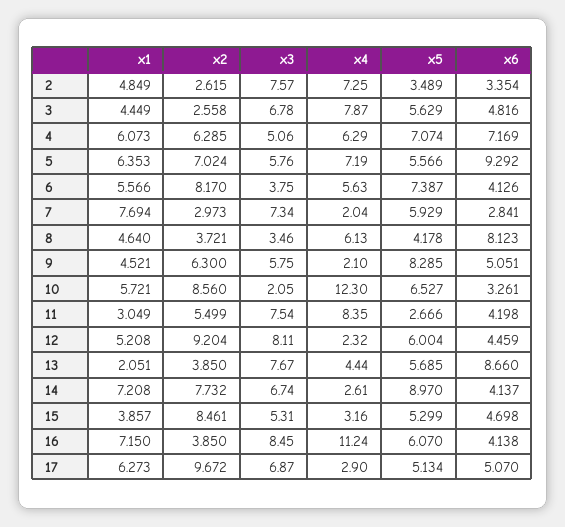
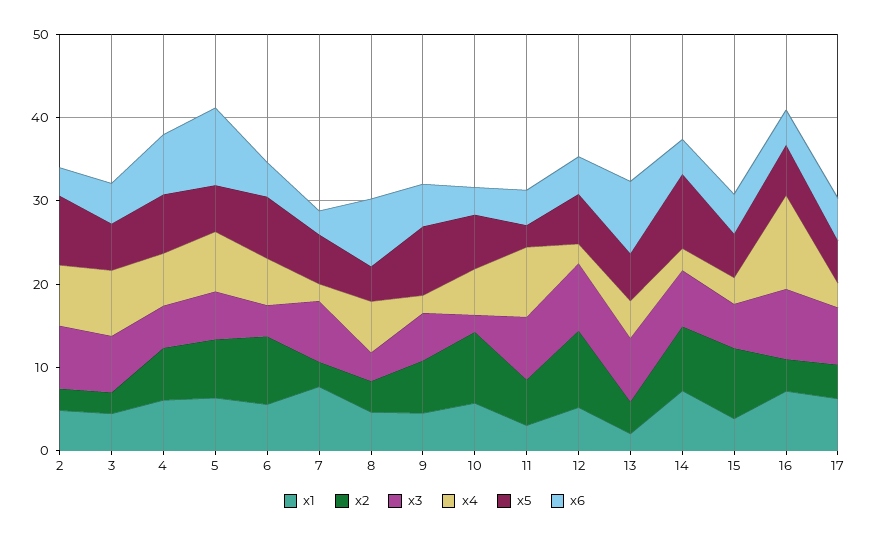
x5, 2: 3.489 -> 8
x4, 10: 12.3 -> 6
x2, 17: 9.672 -> 4

